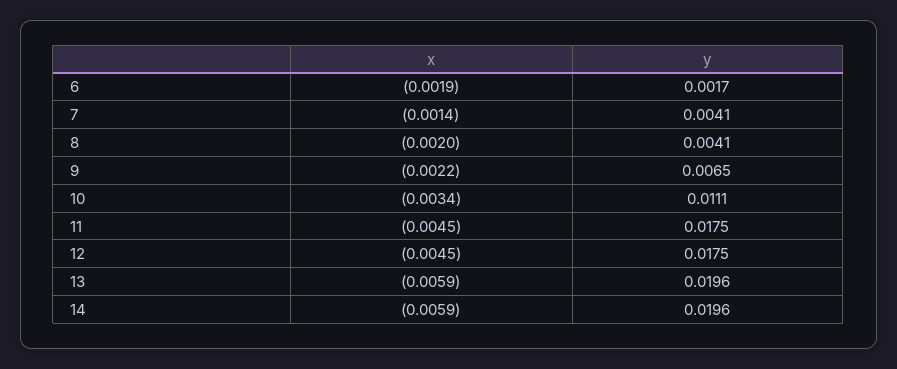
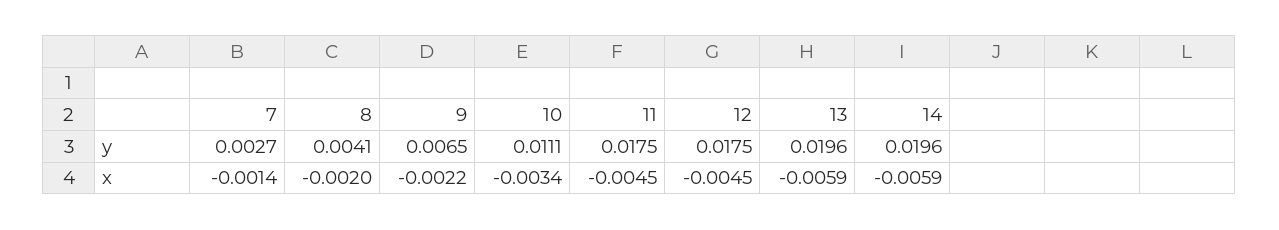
x, 6: -0.0019 -> none
y, 6: 0.0017 -> none
y, 7: 0.0041 -> 0.0027

